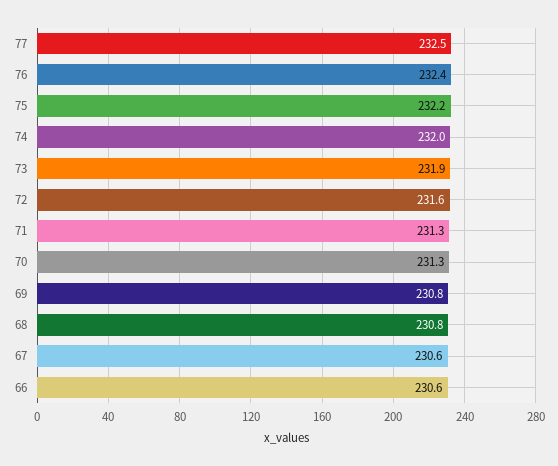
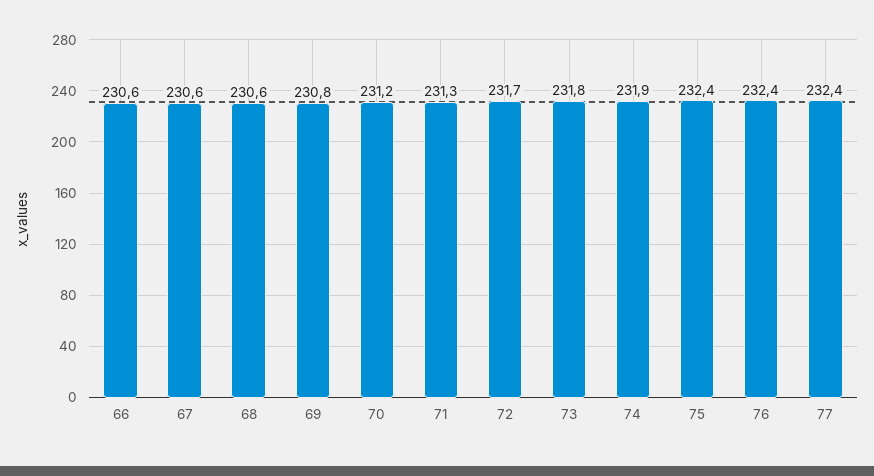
77: 232.5 -> 232.4
75: 232.2 -> 232.4
74: 232 -> 231.9
73: 231.9 -> 231.8
72: 231.6 -> 231.7
70: 231.3 -> 231.2
68: 230.8 -> 230.6

